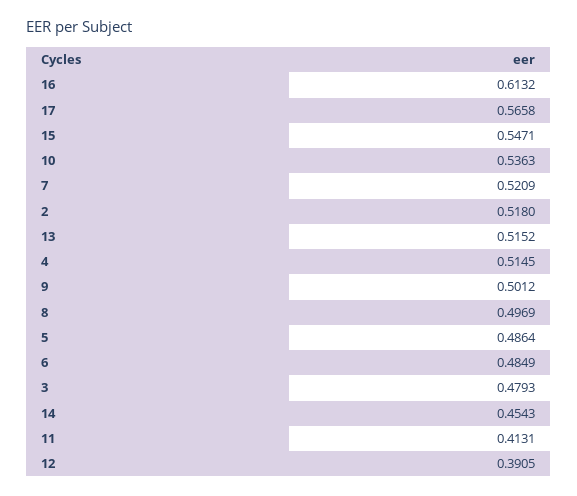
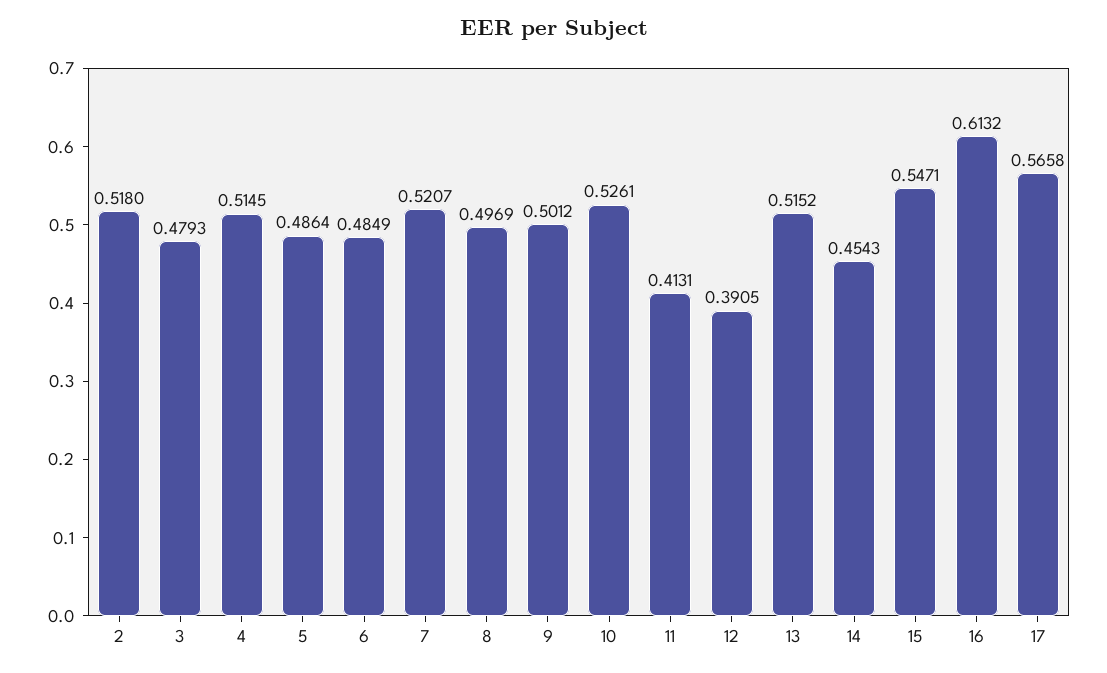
10: 0.5363 -> 0.5261
7: 0.5209 -> 0.5207

